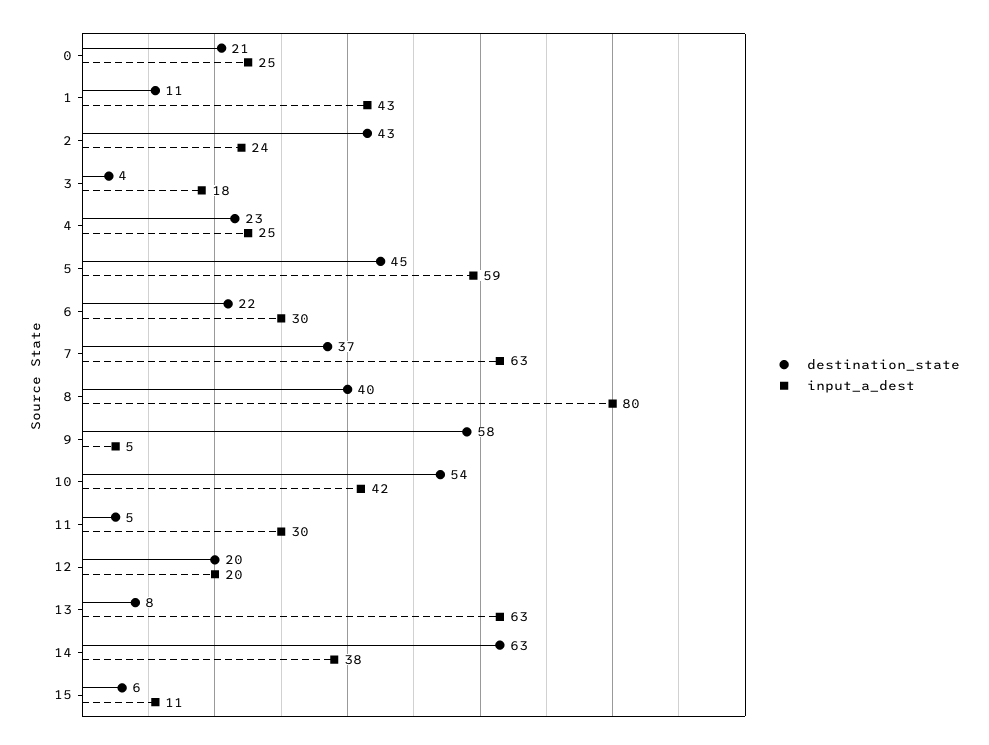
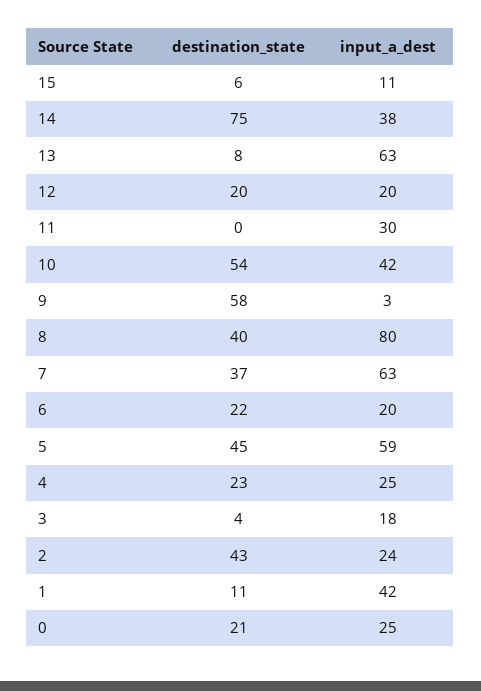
input_a_dest, 1: 43 -> 42
input_a_dest, 6: 30 -> 20
input_a_dest, 9: 5 -> 3
destination_state, 11: 5 -> 0
destination_state, 14: 63 -> 75

